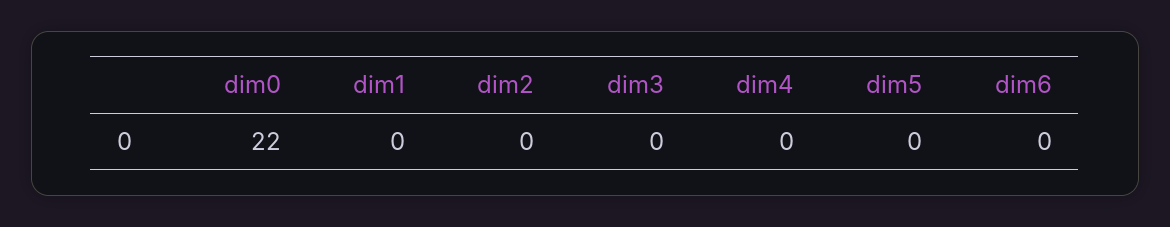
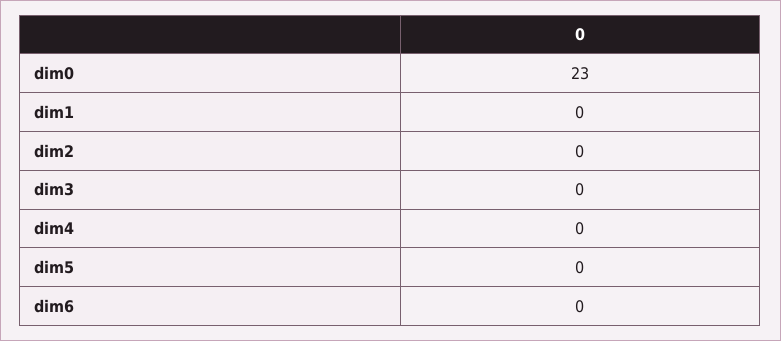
dim0: 22 -> 23

